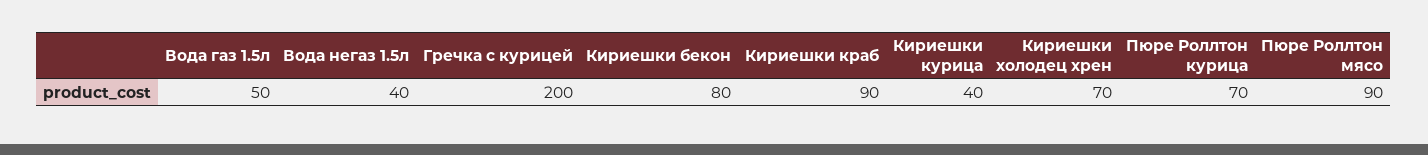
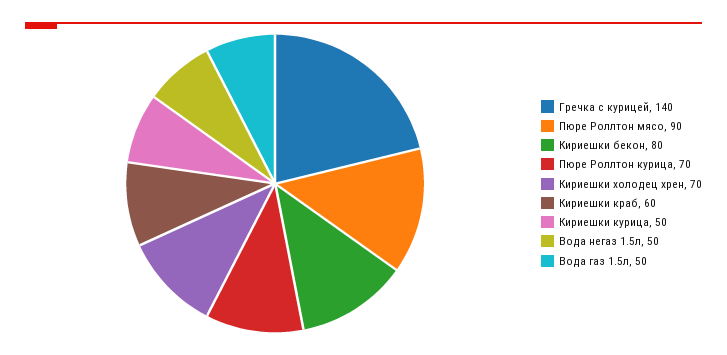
Вода негаз 1.5л: 40 -> 50
Гречка с курицей: 200 -> 140
Кириешки краб: 90 -> 60
Кириешки курица: 40 -> 50

